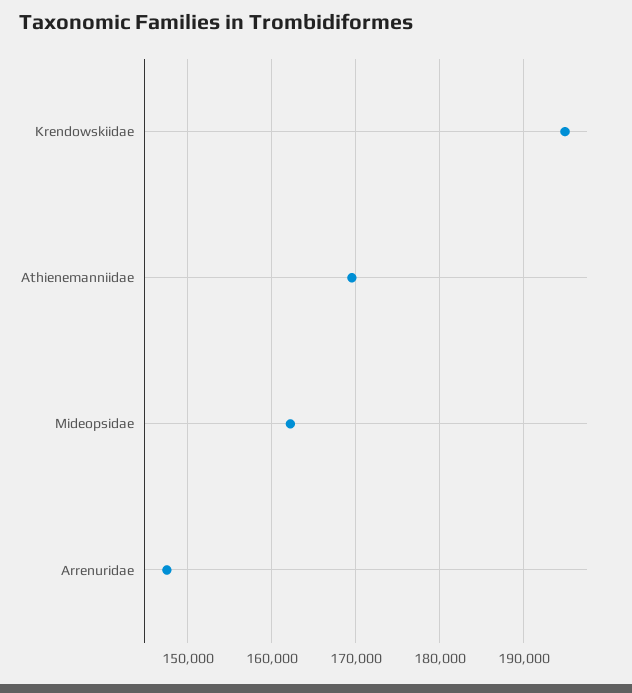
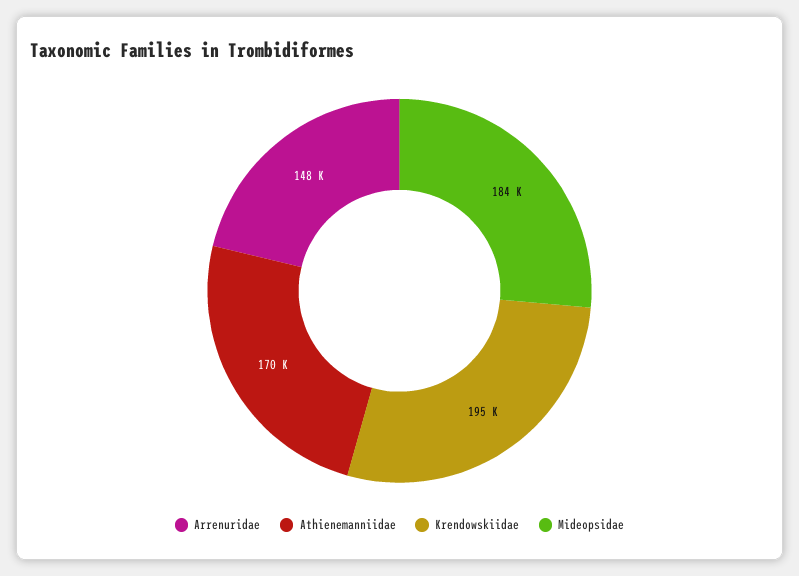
Mideopsidae: 162000 -> 184000

